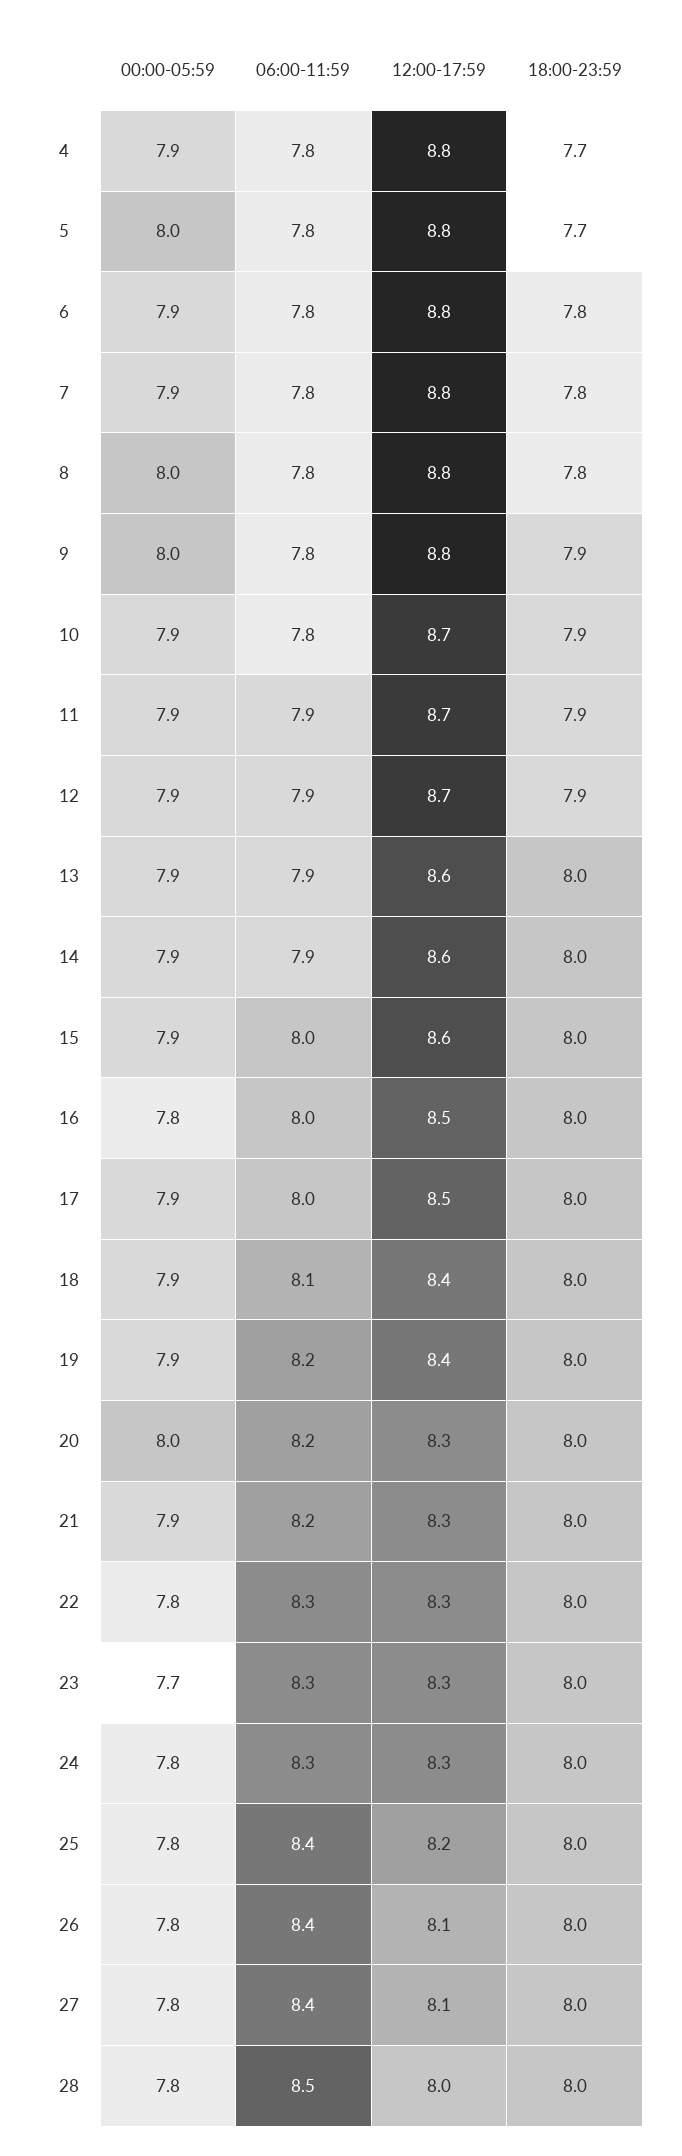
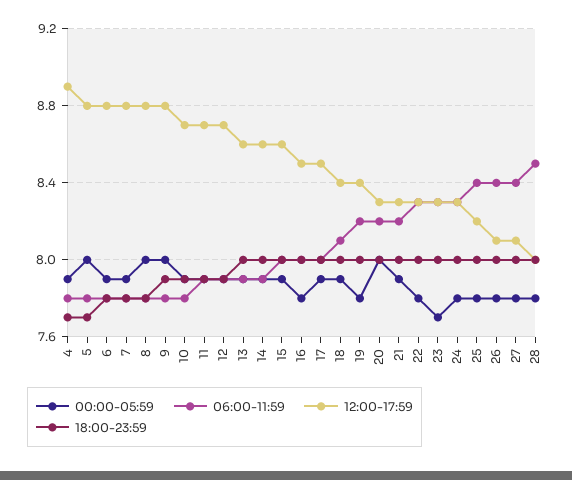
12:00-17:59, 4: 8.8 -> 8.9
00:00-05:59, 19: 7.9 -> 7.8

